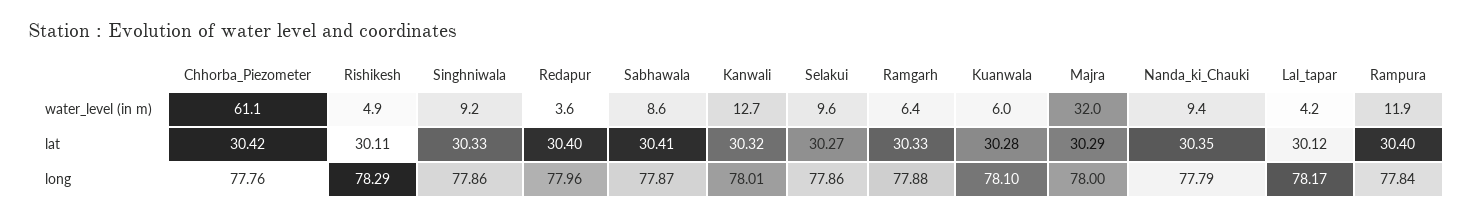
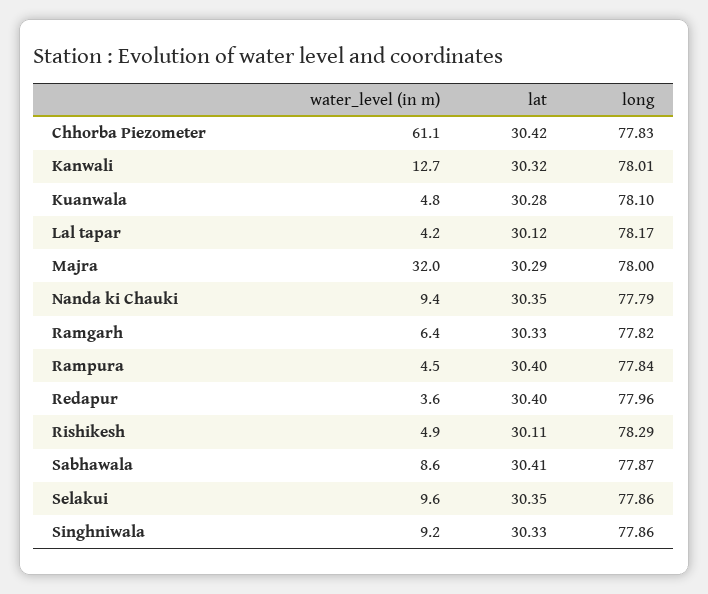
Kuanwala, water_level (in m): 6 -> 4.8
Rampura, water_level (in m): 11.9 -> 4.5
Selakui, lat: 30.27 -> 30.35
Chhorba_Piezometer, long: 77.76 -> 77.83
Ramgarh, long: 77.88 -> 77.82

